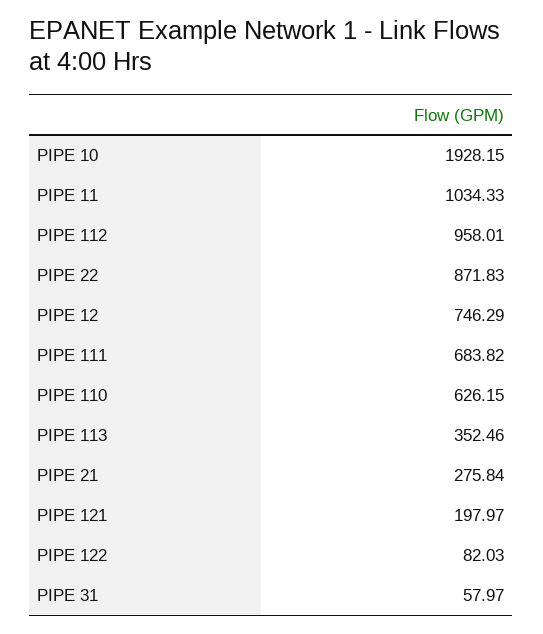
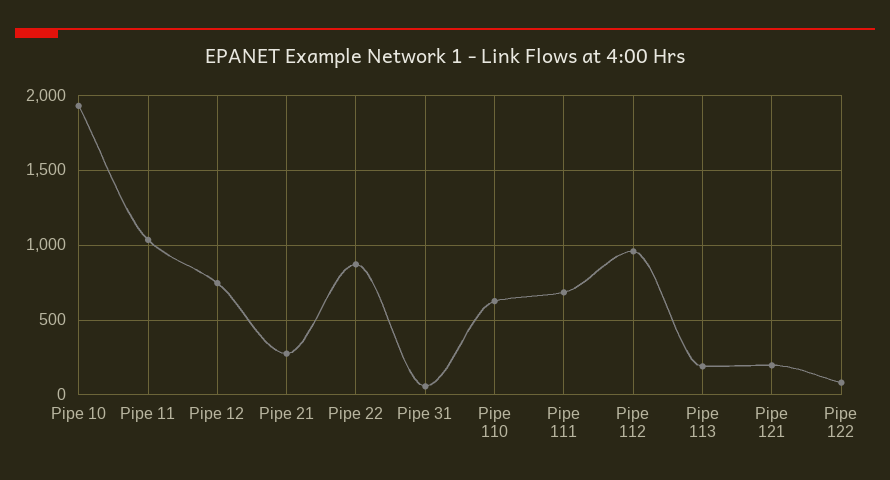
PIPE 113: 352.46 -> 200

